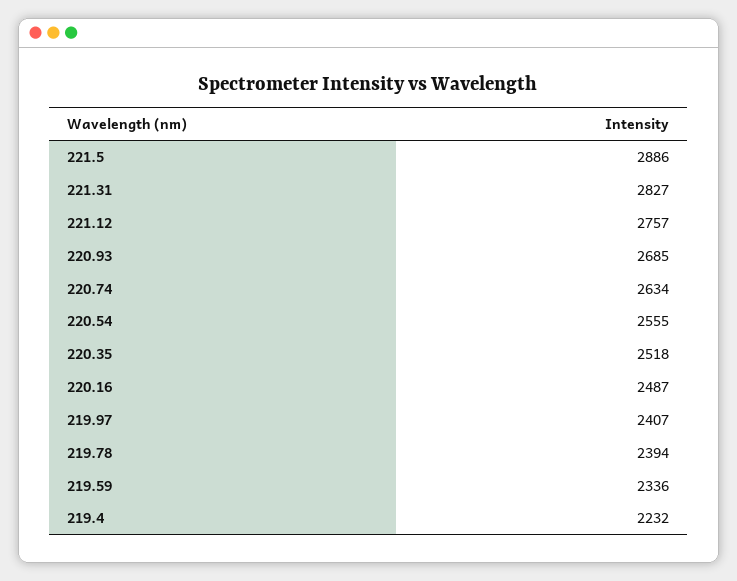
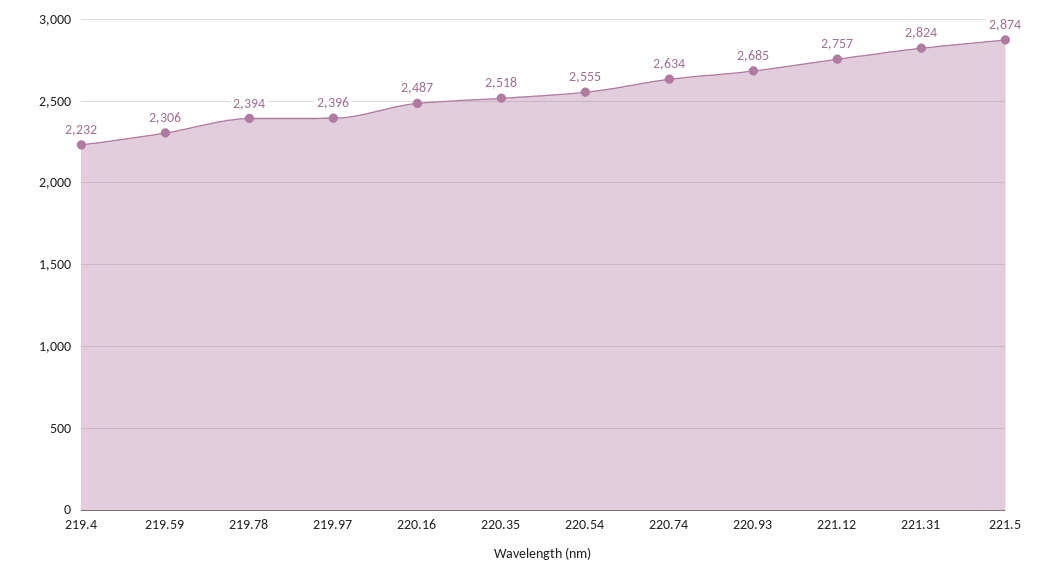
221.5: 2886 -> 2874
221.31: 2827 -> 2824
219.97: 2407 -> 2396
219.59: 2336 -> 2306

